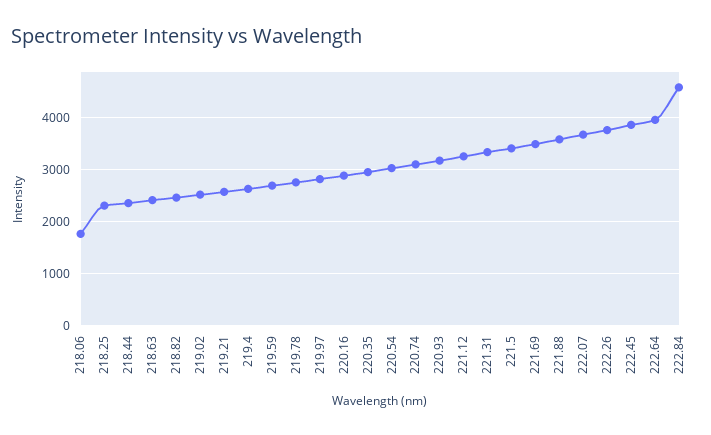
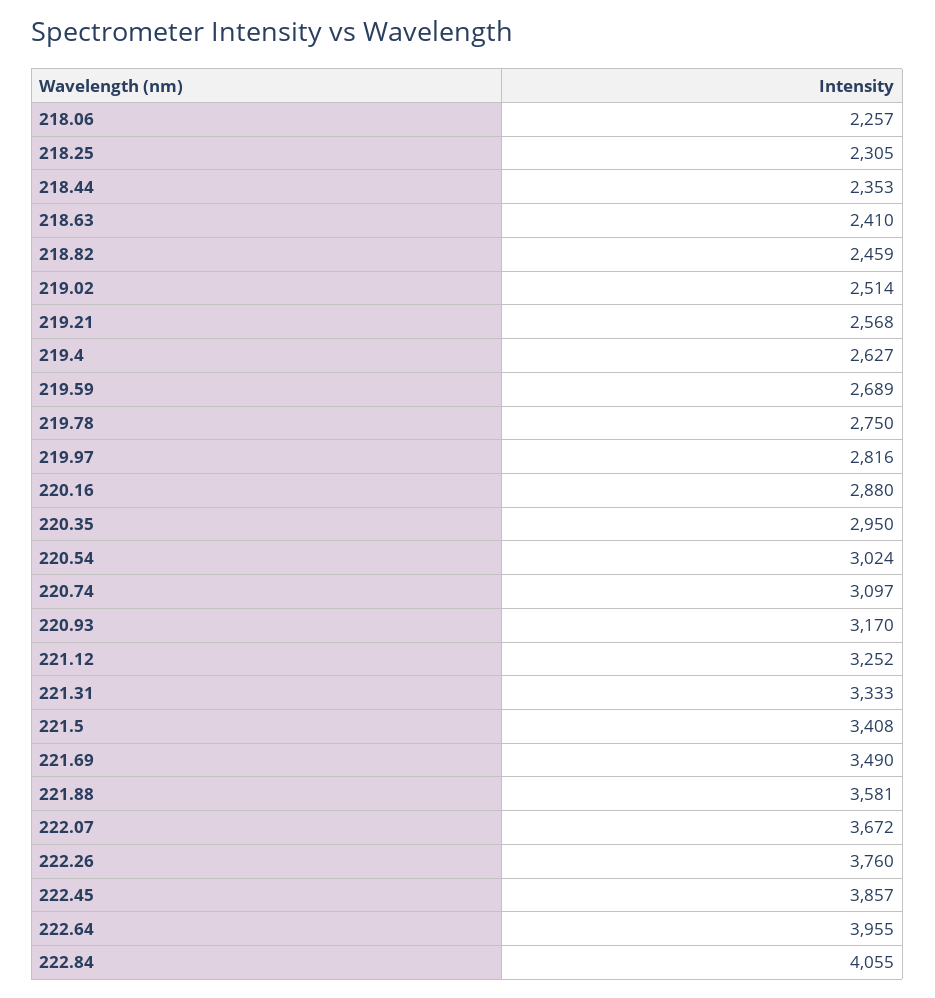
218.06: 1800 -> 2257
222.84: 4600 -> 4055

